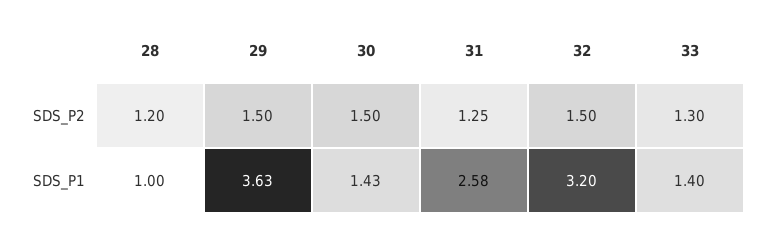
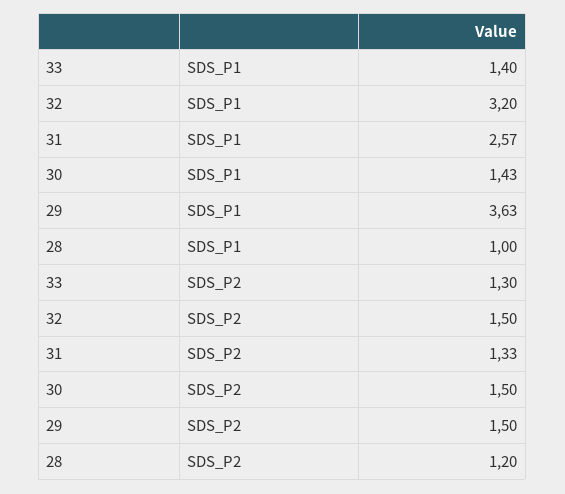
31, SDS_P2: 1.25 -> 1.33
31, SDS_P1: 2.58 -> 2.57

